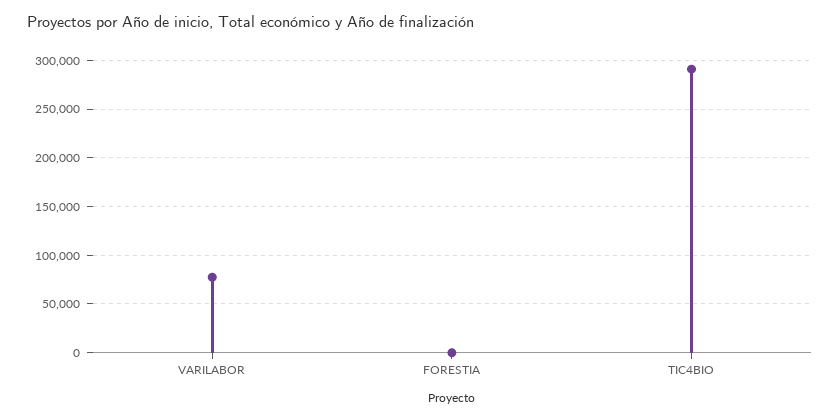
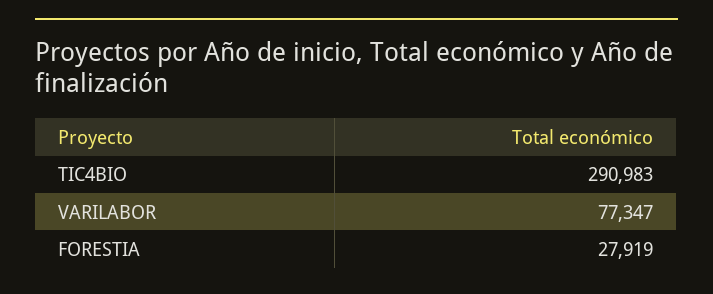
FORESTIA: 0 -> 27919

